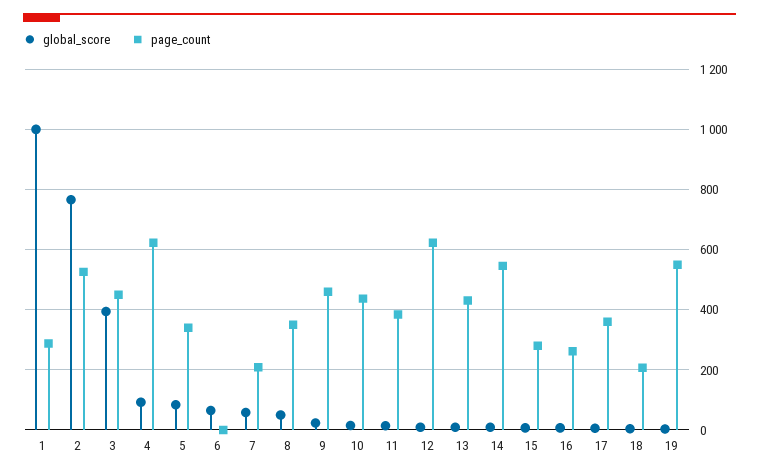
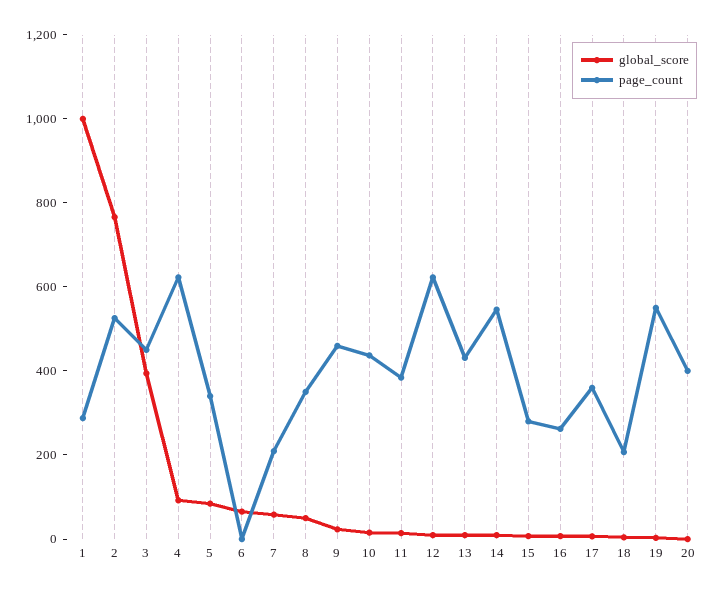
global_score, 20: none -> 0
page_count, 20: none -> 400

